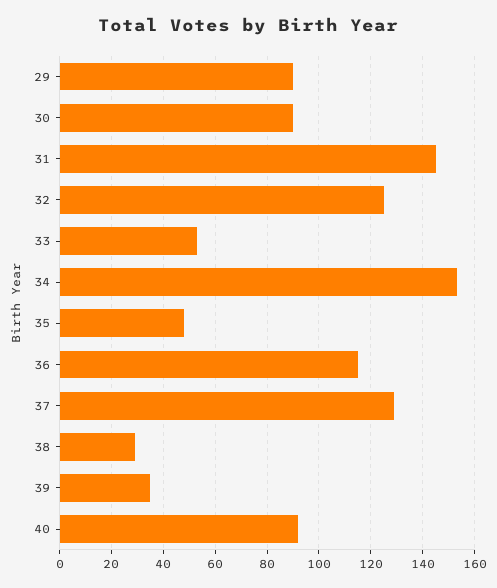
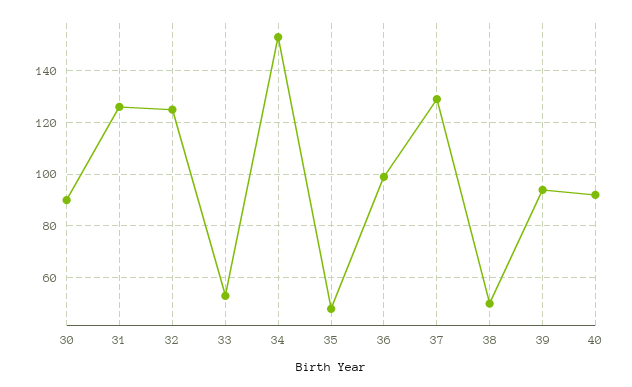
29: 90 -> none
31: 145 -> 125
36: 115 -> 100
38: 30 -> 50
39: 35 -> 95

